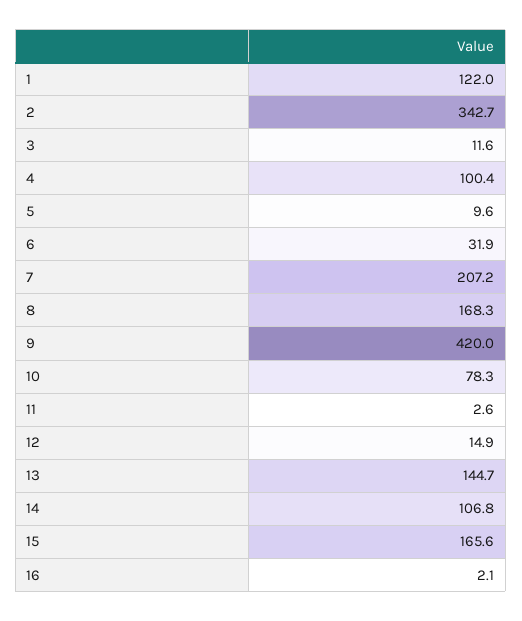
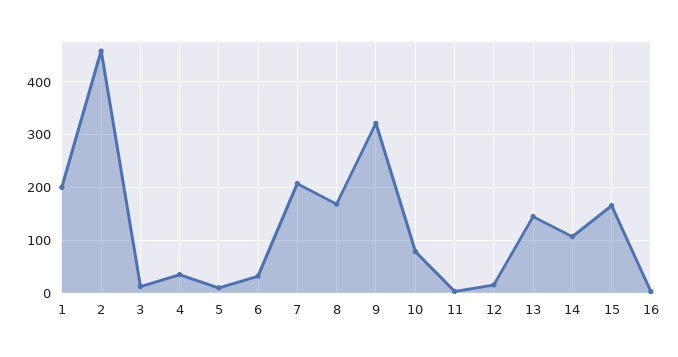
1: 122 -> 200
2: 342.7 -> 460
4: 100.4 -> 40
9: 420 -> 320

